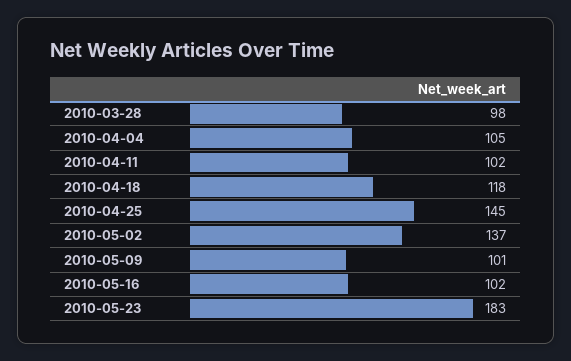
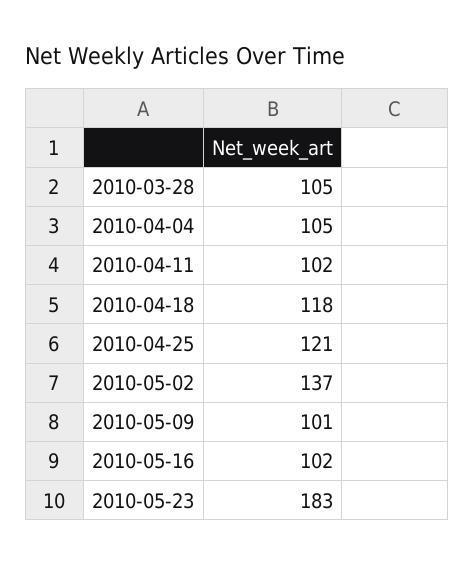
2010-03-28: 98 -> 105
2010-04-25: 145 -> 121

